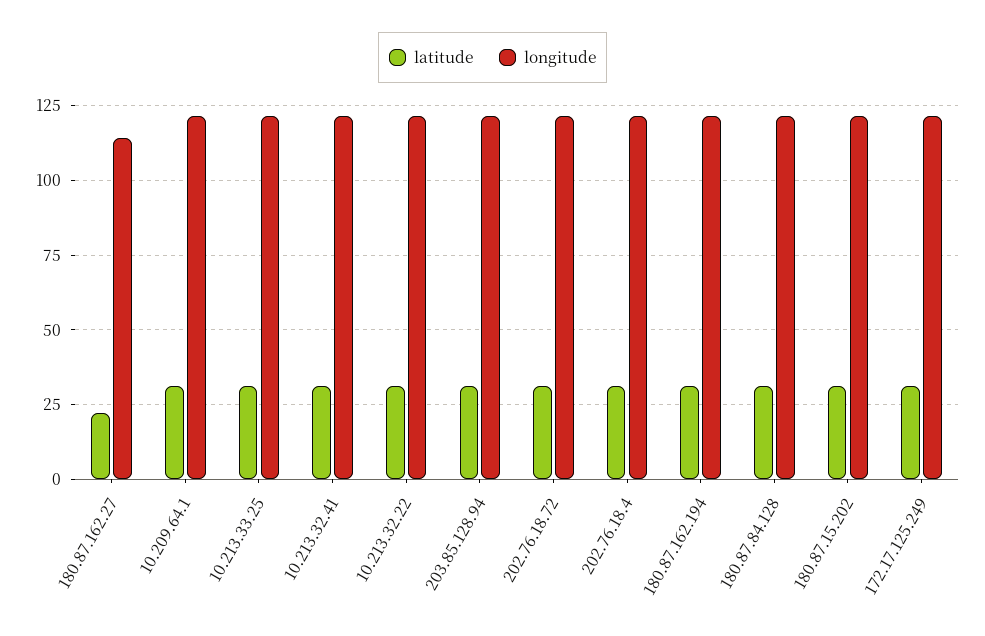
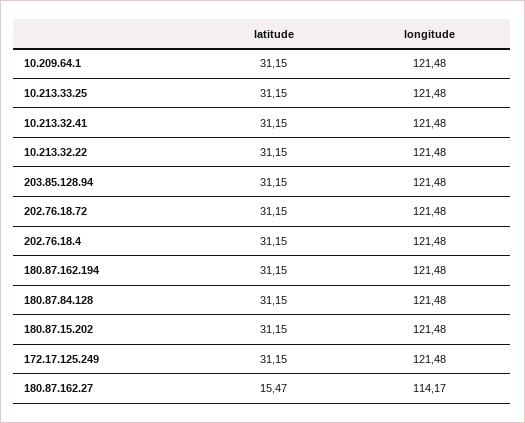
latitude, 180.87.162.27: 22.5 -> 15.47

